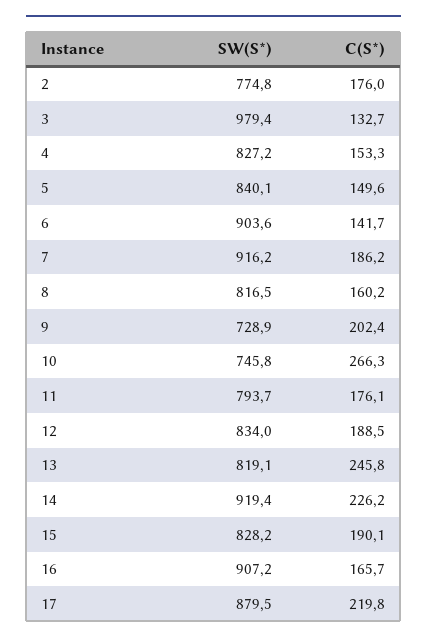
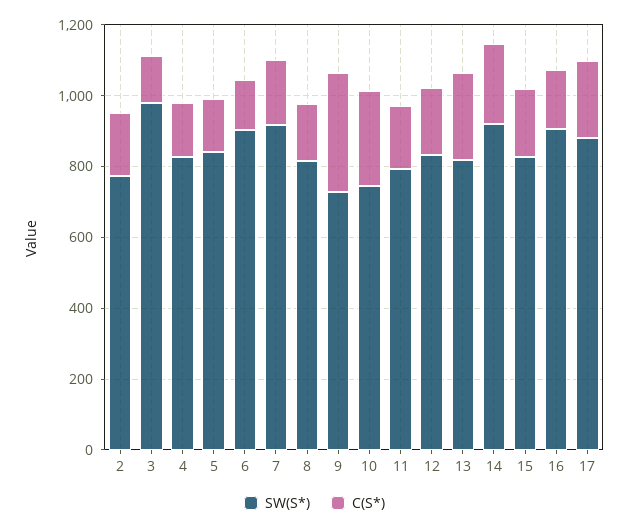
C(S*), 9: 202.4 -> 350

